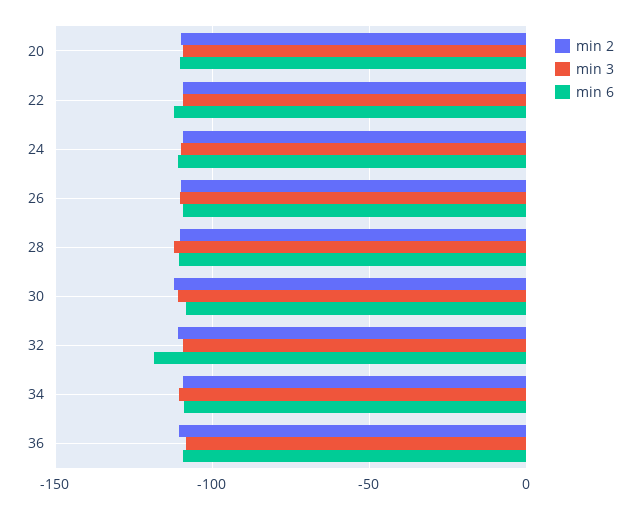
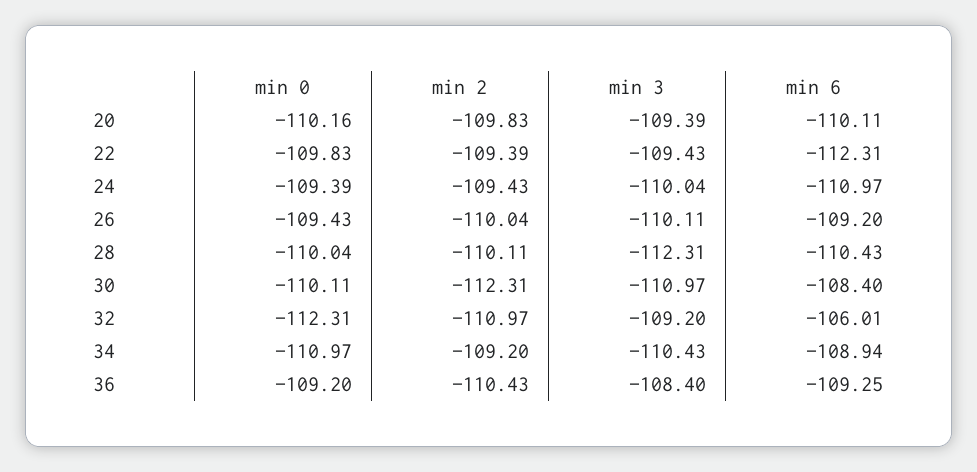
min 6, 32: -120 -> -106.01
min 0, 20: none -> -110.16
min 0, 22: none -> -109.83
min 0, 24: none -> -109.39
min 0, 26: none -> -109.43
min 0, 28: none -> -110.04
min 0, 30: none -> -110.11
min 0, 32: none -> -112.31
min 0, 34: none -> -110.97
min 0, 36: none -> -109.2

